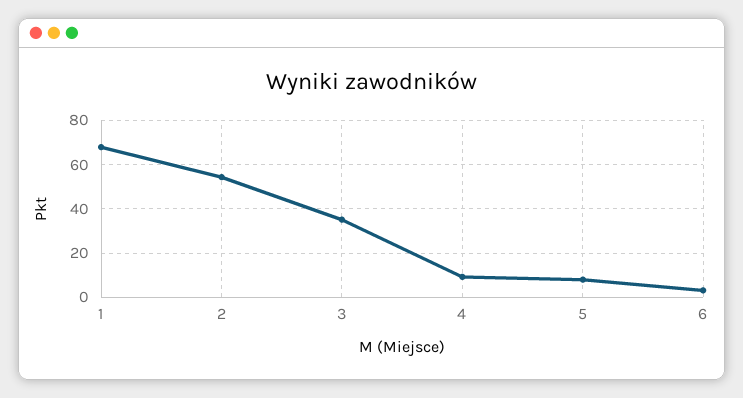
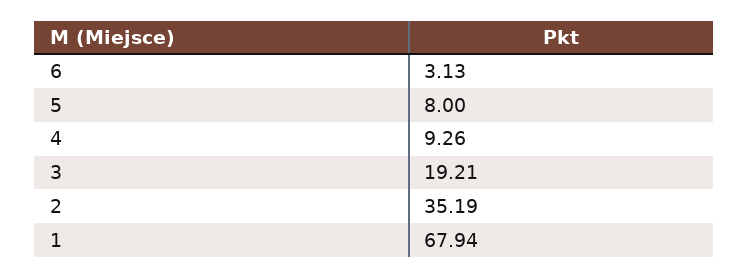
2: 55 -> 35.19
3: 35 -> 19.21

